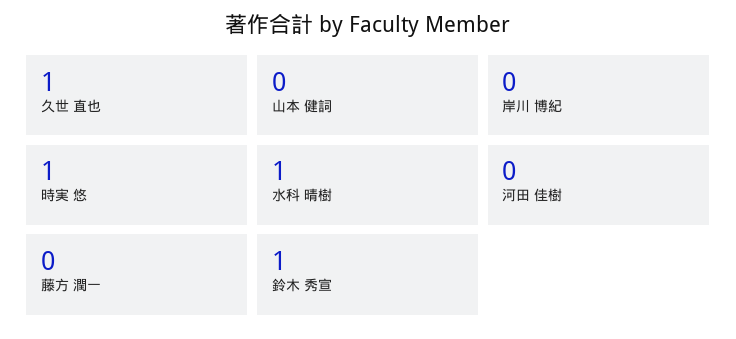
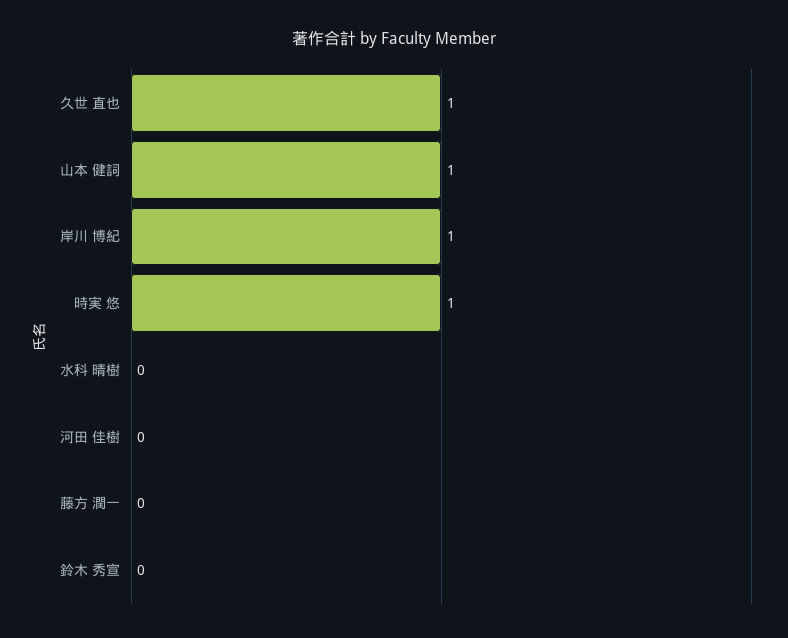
山本 健詞: 0 -> 1
岸川 博紀: 0 -> 1
水科 晴樹: 1 -> 0
鈴木 秀宣: 1 -> 0

